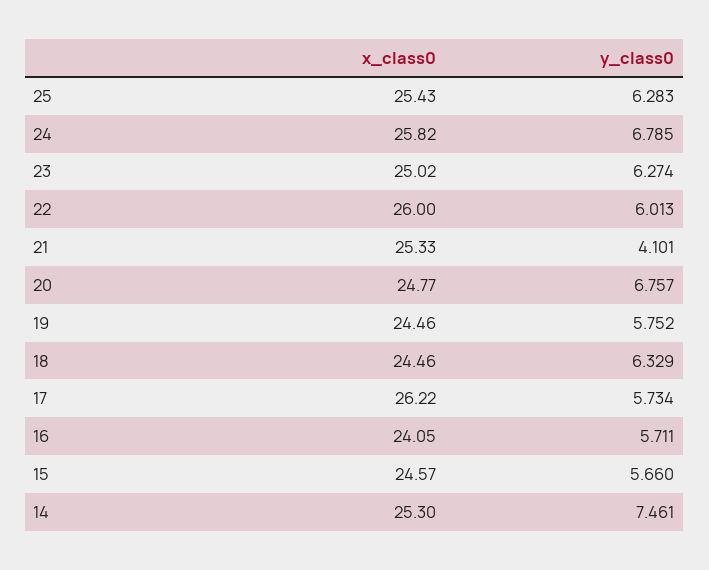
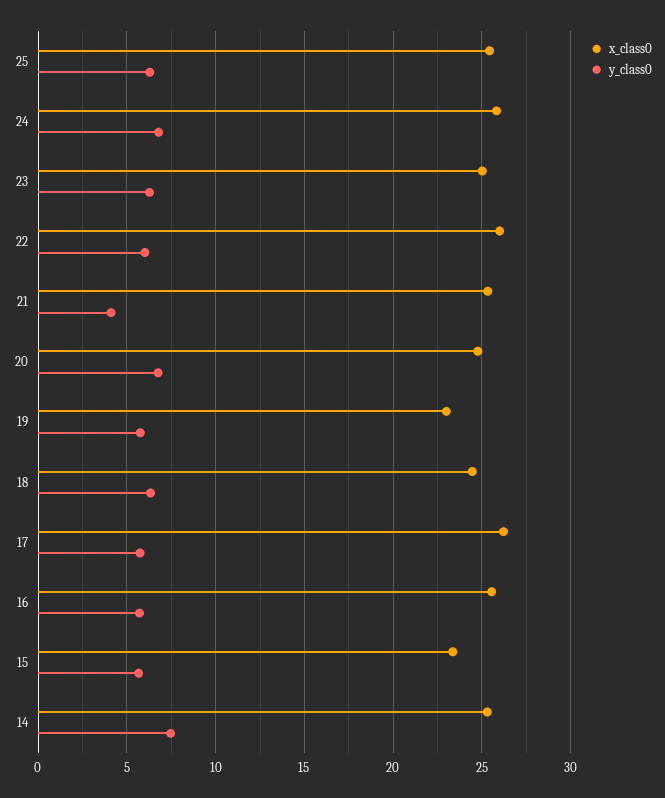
x_class0, 19: 24.46 -> 23
x_class0, 16: 24.05 -> 25.5
x_class0, 15: 24.57 -> 23.5

